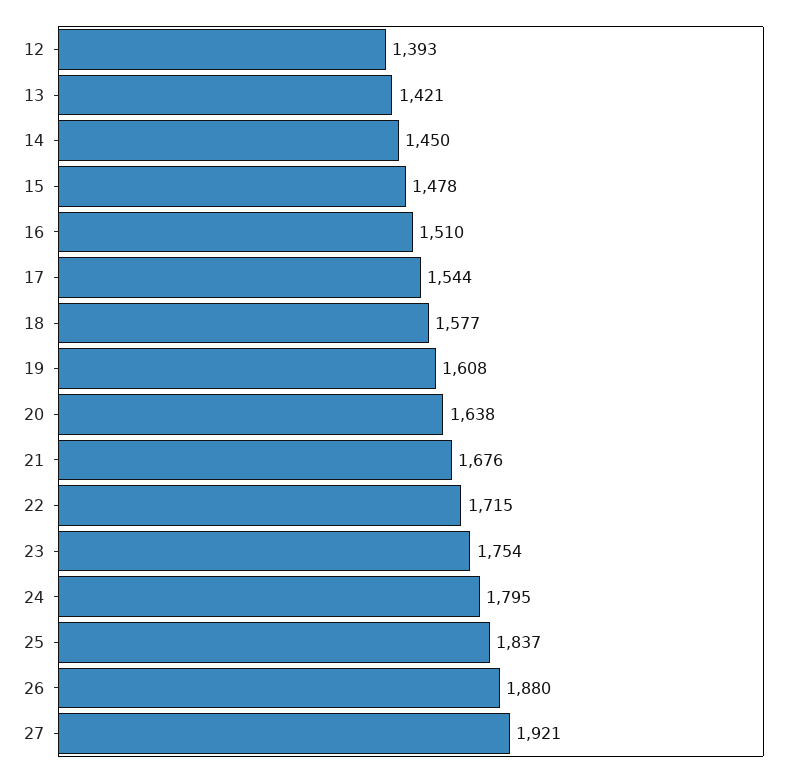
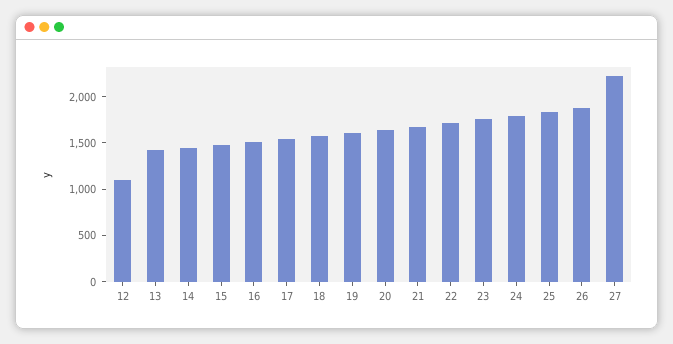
12: 1393 -> 1100
27: 1921 -> 2200

